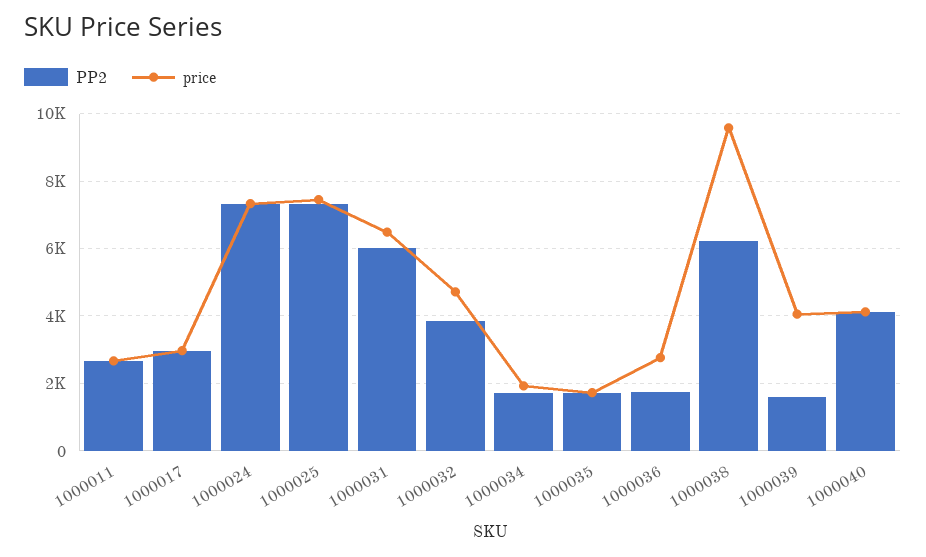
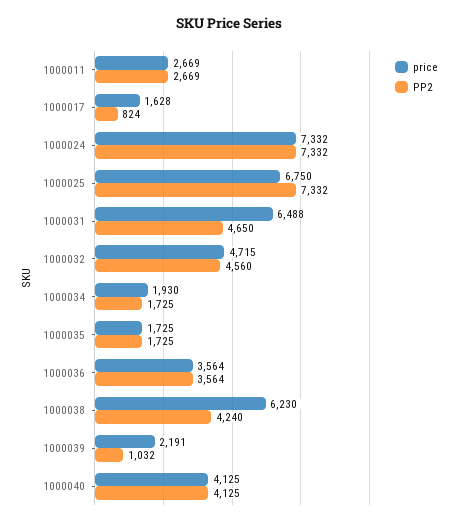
PP2, 1000017: 3000 -> 824
price, 1000017: 3000 -> 1628
price, 1000025: 7400 -> 6750
PP2, 1000031: 6000 -> 4650
PP2, 1000032: 3800 -> 4560
PP2, 1000036: 1800 -> 3564
price, 1000036: 2800 -> 3564
PP2, 1000038: 6200 -> 4240
price, 1000038: 9600 -> 6230
PP2, 1000039: 1600 -> 1032
price, 1000039: 4000 -> 2191

